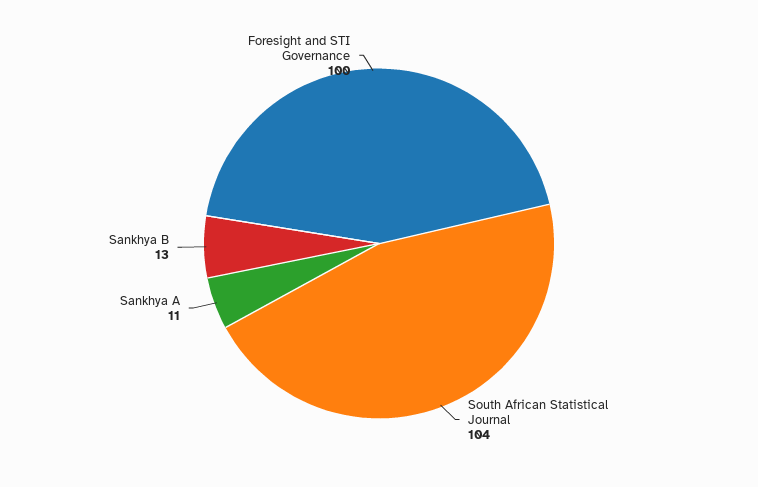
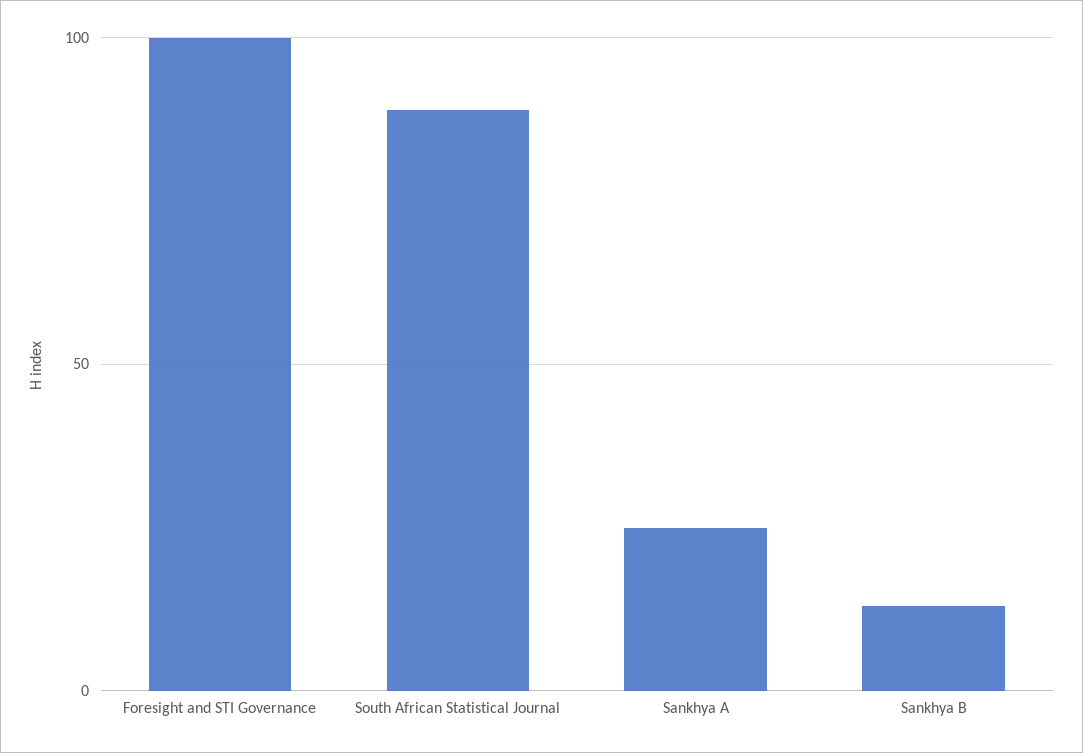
South African Statistical Journal: 104 -> 90
Sankhya A: 11 -> 25

